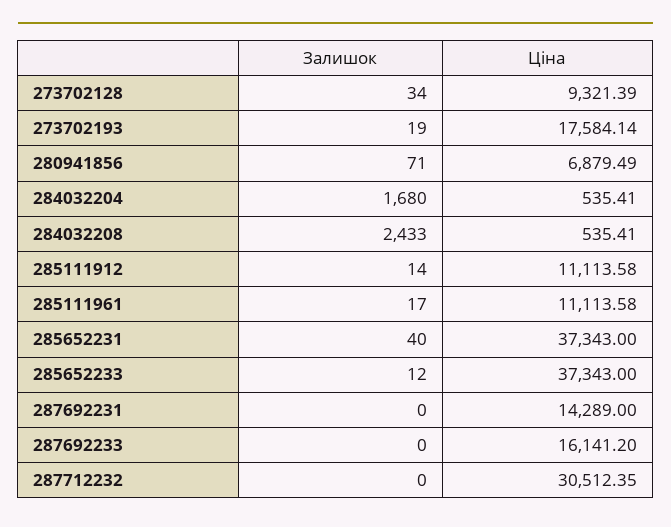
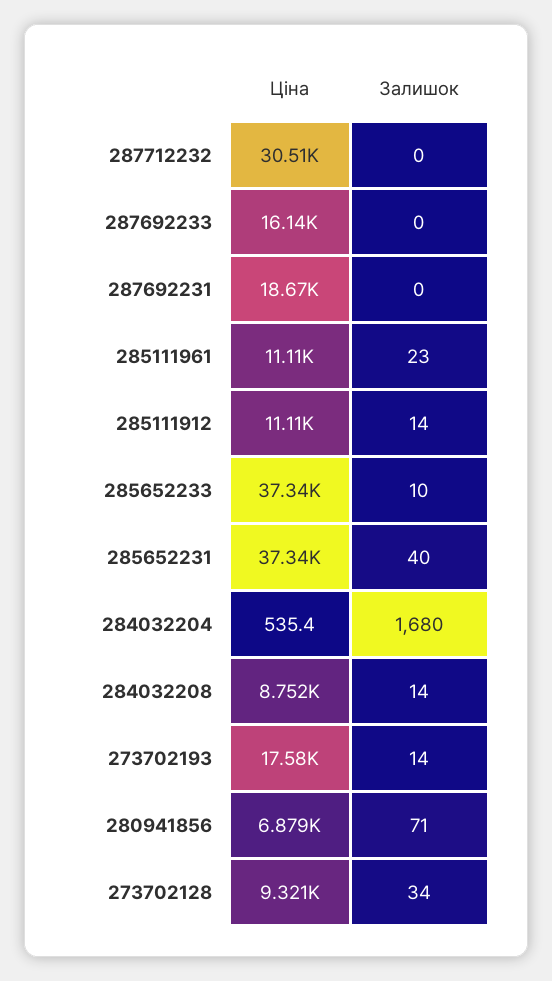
Залишок, 273702193: 19 -> 14
Залишок, 284032208: 2433 -> 14
Ціна, 284032208: 535.41 -> 8752
Залишок, 285111961: 17 -> 23
Залишок, 285652233: 12 -> 10
Ціна, 287692231: 14289 -> 18670

